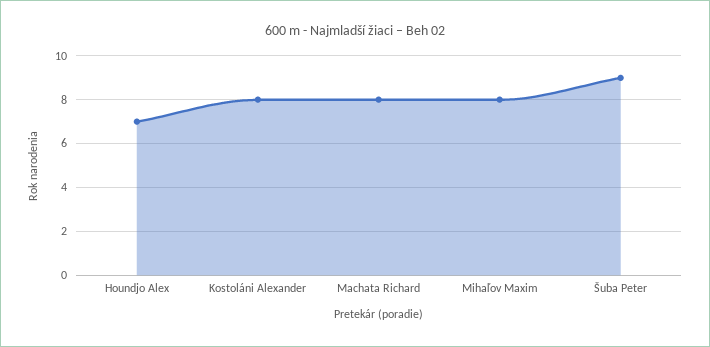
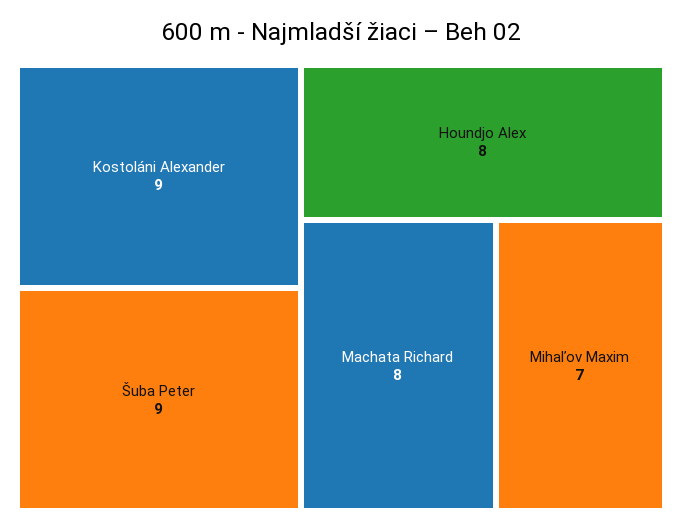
Houndjo Alex: 7 -> 8
Kostoláni Alexander: 8 -> 9
Mihaľov Maxim: 8 -> 7

